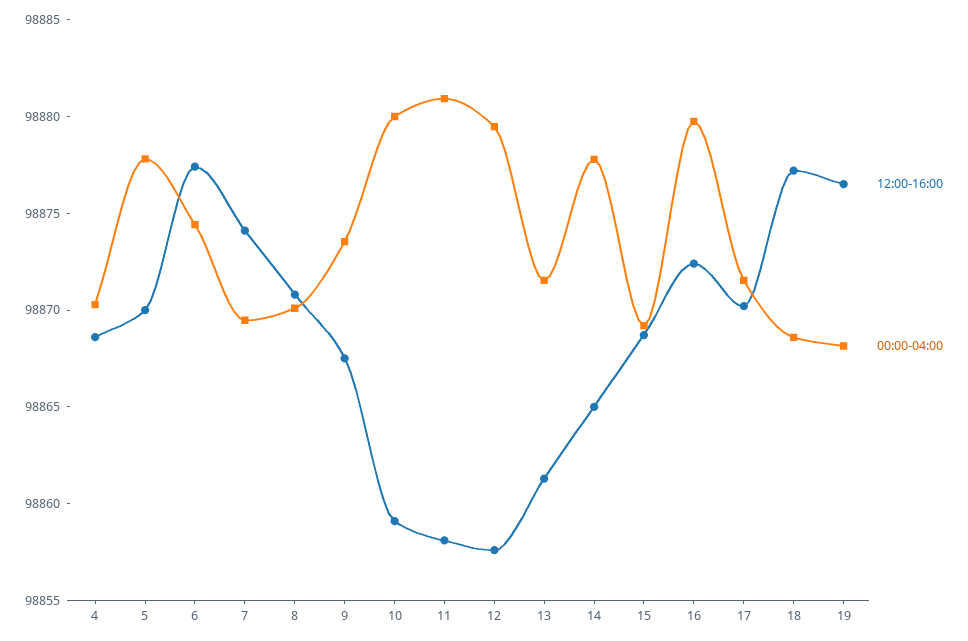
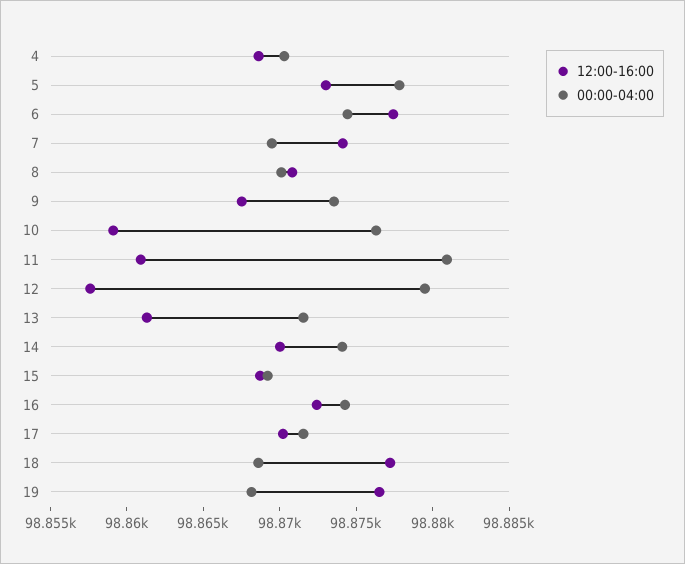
12:00-16:00, 5: 98870 -> 98873
00:00-04:00, 10: 98880 -> 98876
12:00-16:00, 11: 98858 -> 98861
12:00-16:00, 14: 98865 -> 98870
00:00-04:00, 14: 98878 -> 98874
00:00-04:00, 16: 98880 -> 98874

